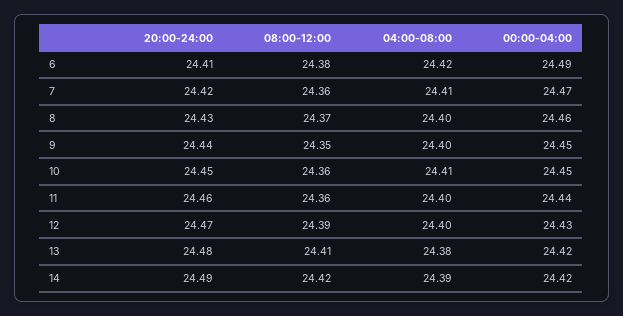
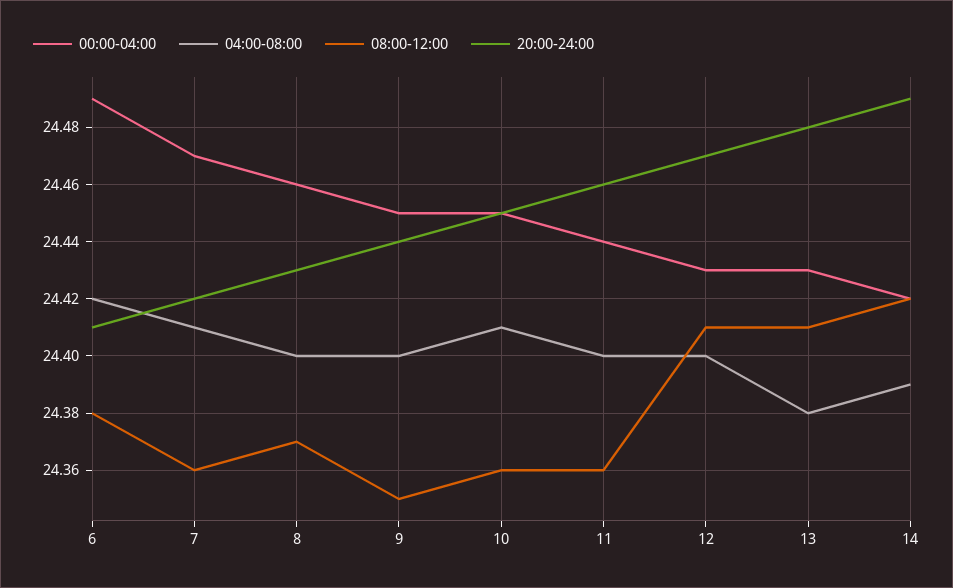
08:00-12:00, 12: 24.39 -> 24.41
00:00-04:00, 13: 24.42 -> 24.43

